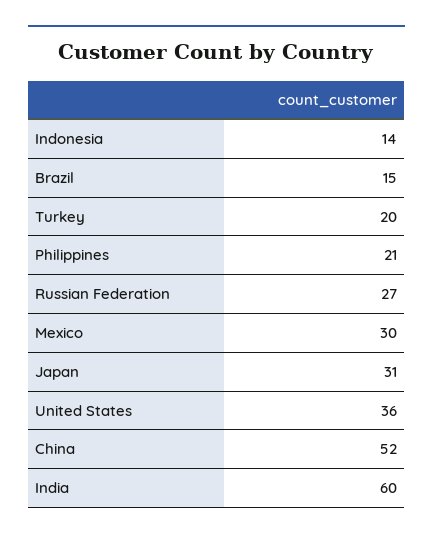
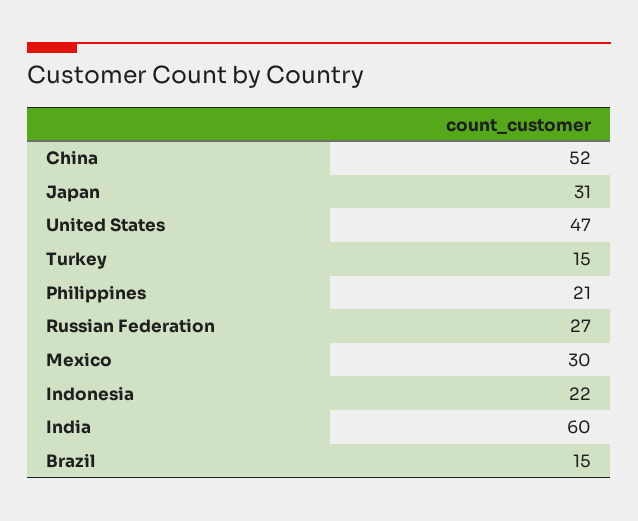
Indonesia: 14 -> 22
Turkey: 20 -> 15
United States: 36 -> 47

